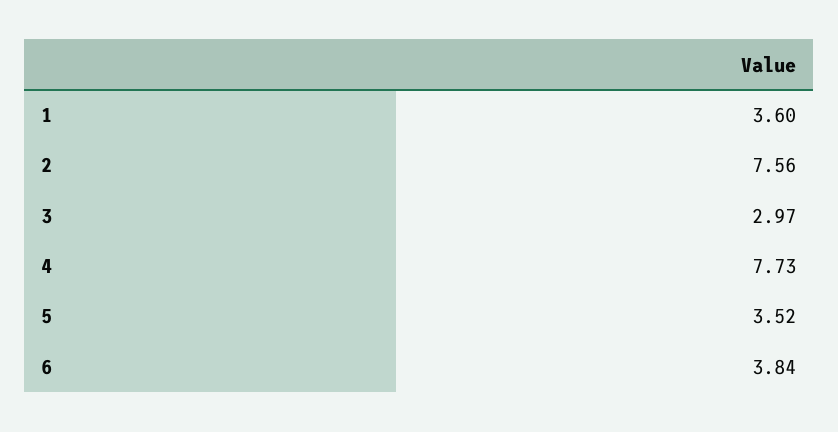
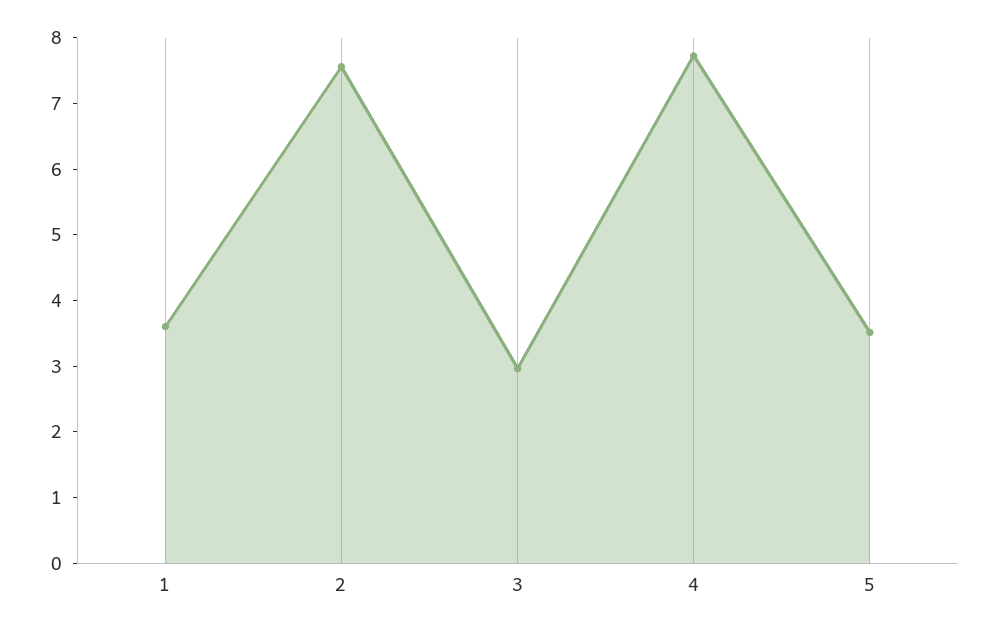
6: 3.84 -> none

